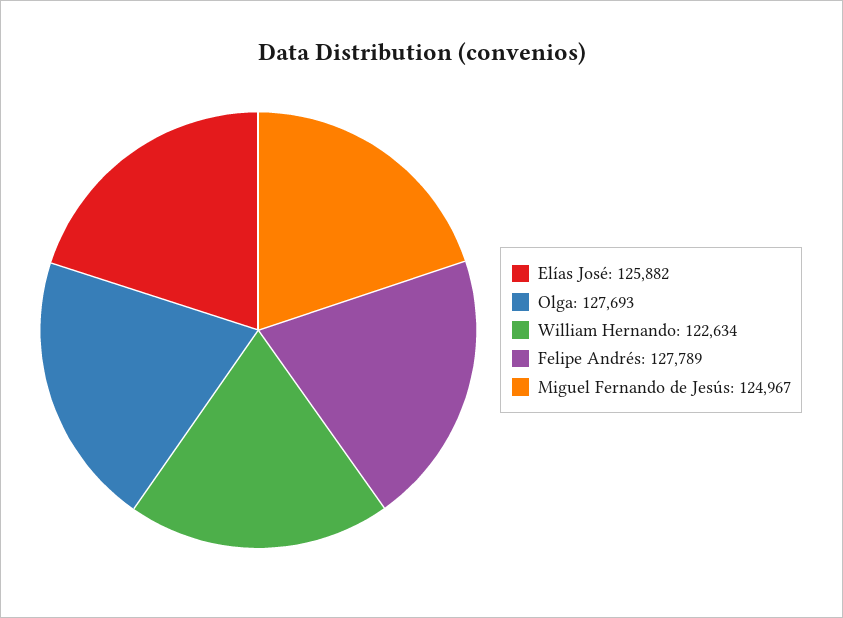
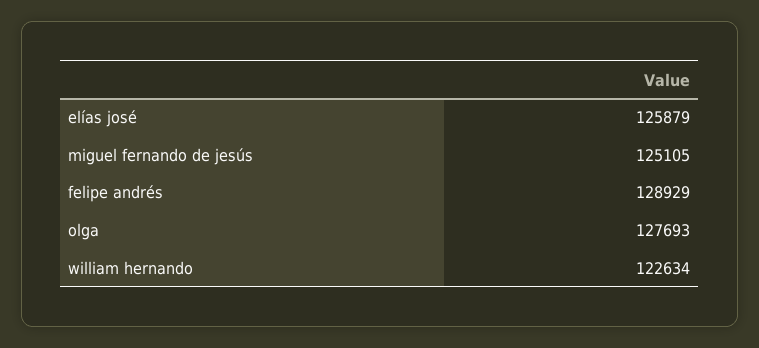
Elías José: 125882 -> 125879
Felipe Andrés: 127789 -> 128929
Miguel Fernando de Jesús: 124967 -> 125105

